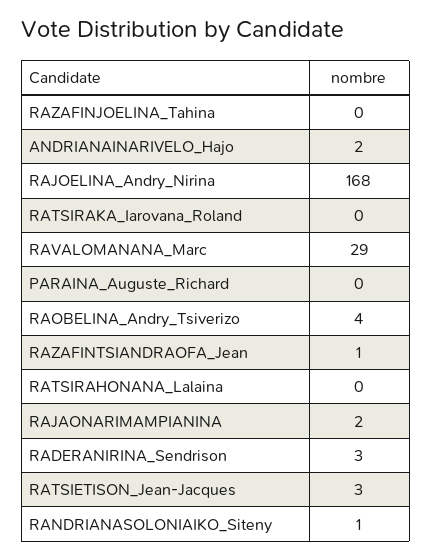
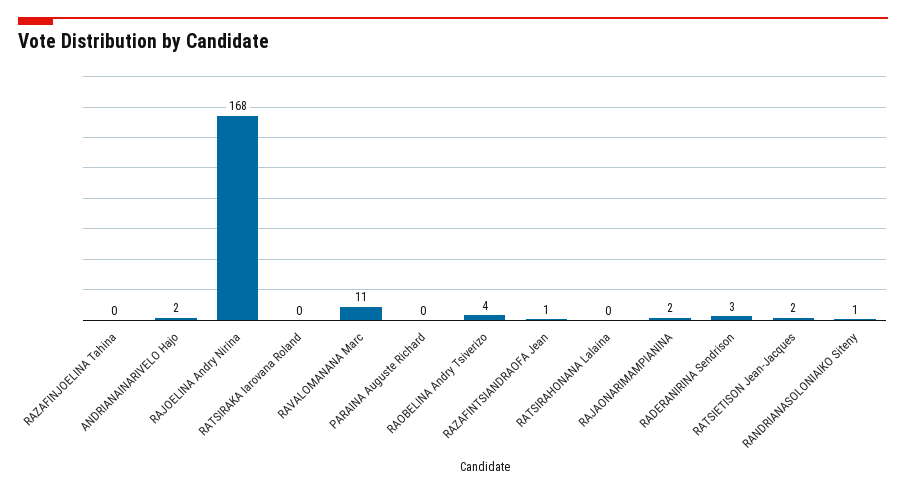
RAVALOMANANA_Marc: 29 -> 11
RATSIETISON_Jean-Jacques: 3 -> 2

